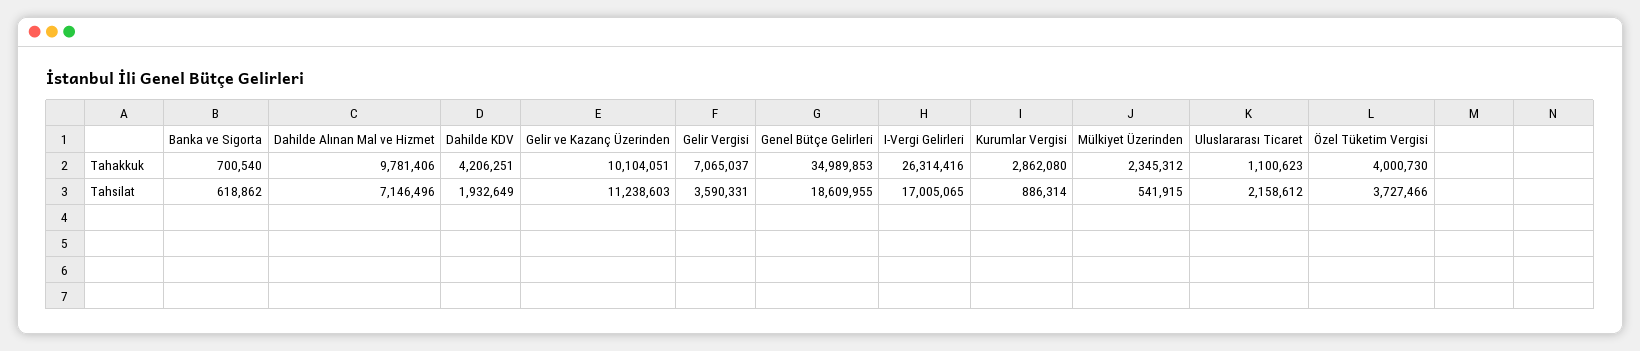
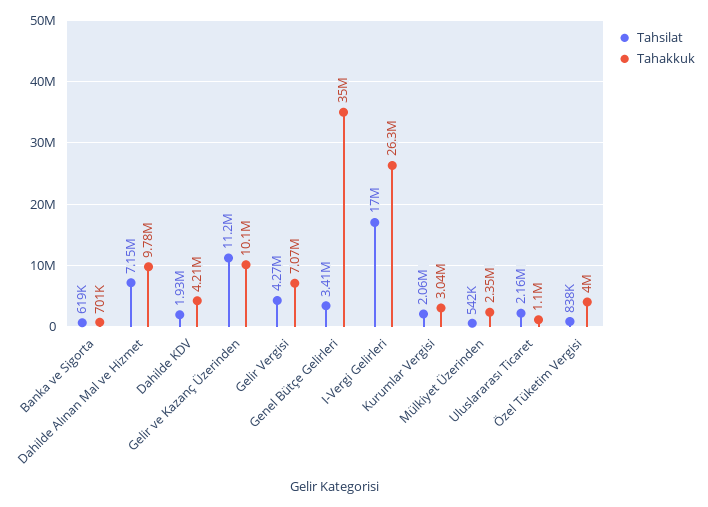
Tahakkuk, Kurumlar Vergisi: 2862080 -> 3040000
Tahsilat, Gelir Vergisi: 3590331 -> 4270000
Tahsilat, Genel Bütçe Gelirleri: 18609955 -> 3410000
Tahsilat, Kurumlar Vergisi: 886314 -> 2060000
Tahsilat, Özel Tüketim Vergisi: 3727466 -> 838000

